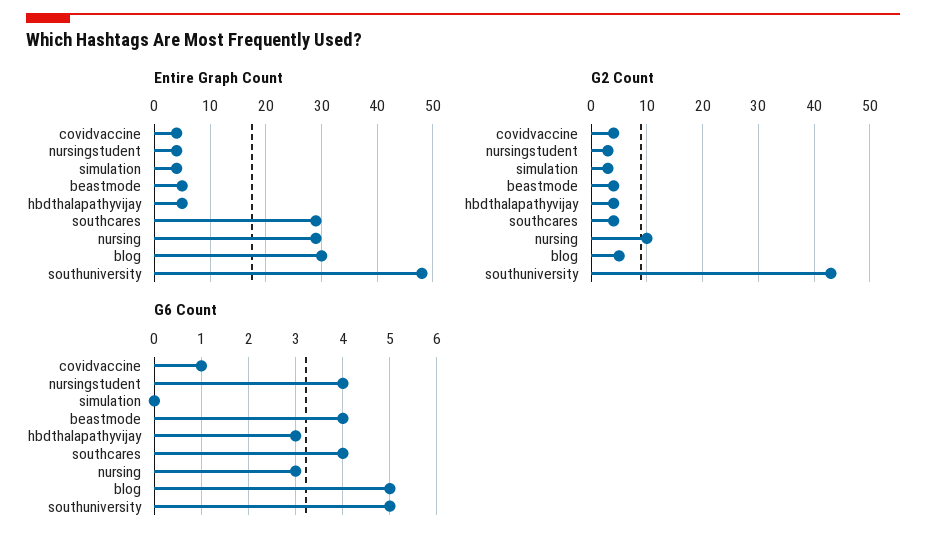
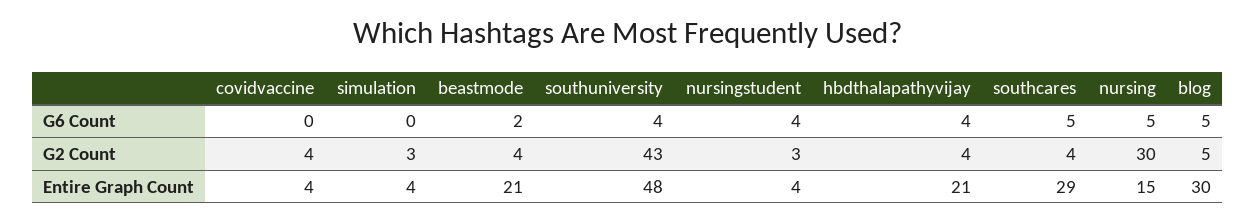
Entire Graph Count, beastmode: 5 -> 21
Entire Graph Count, hbdthalapathyvijay: 5 -> 21
Entire Graph Count, nursing: 30 -> 15
G2 Count, nursing: 10 -> 30
G6 Count, covidvaccine: 1 -> 0
G6 Count, beastmode: 4 -> 2
G6 Count, hbdthalapathyvijay: 3 -> 4
G6 Count, southcares: 4 -> 5
G6 Count, nursing: 3 -> 5
G6 Count, southuniversity: 5 -> 4

